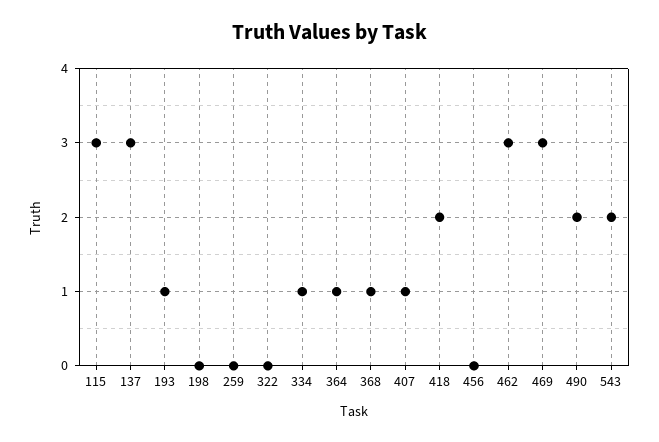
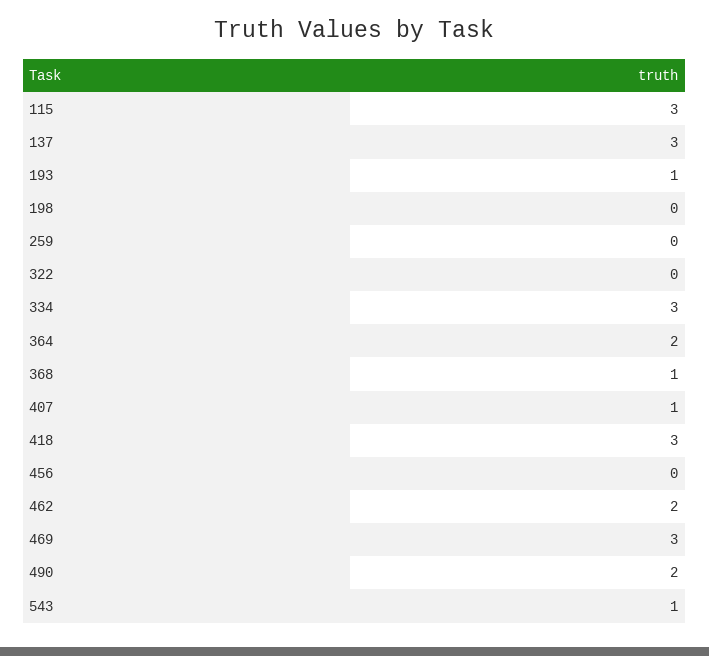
334: 1 -> 3
364: 1 -> 2
418: 2 -> 3
462: 3 -> 2
543: 2 -> 1

